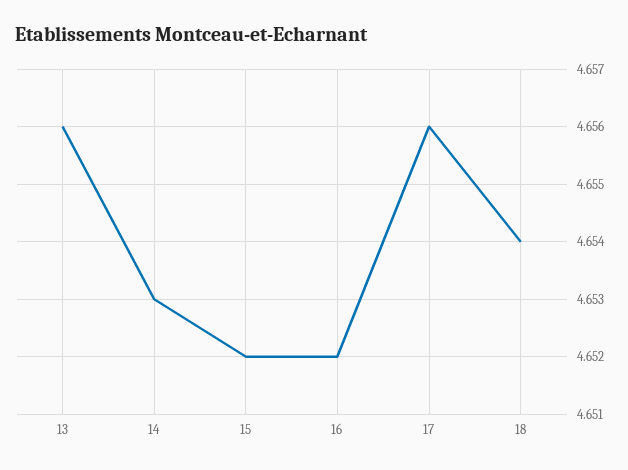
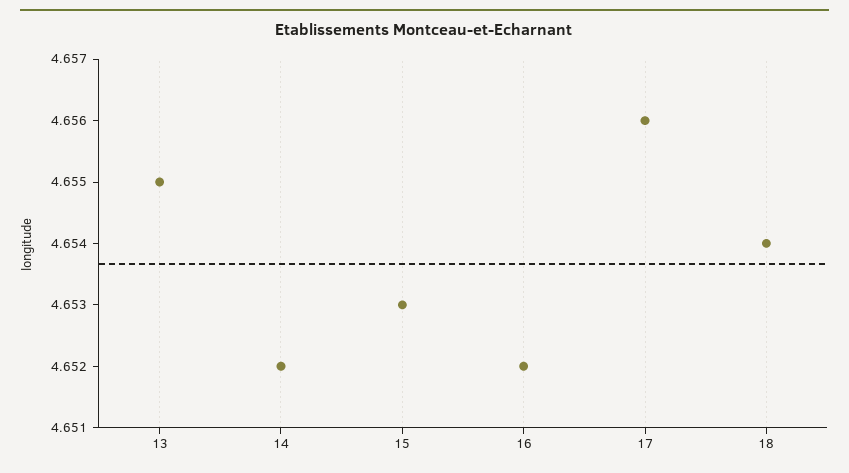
13: 4.656 -> 4.655
14: 4.653 -> 4.652
15: 4.652 -> 4.653

